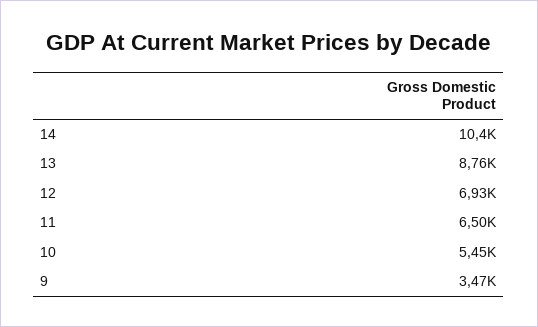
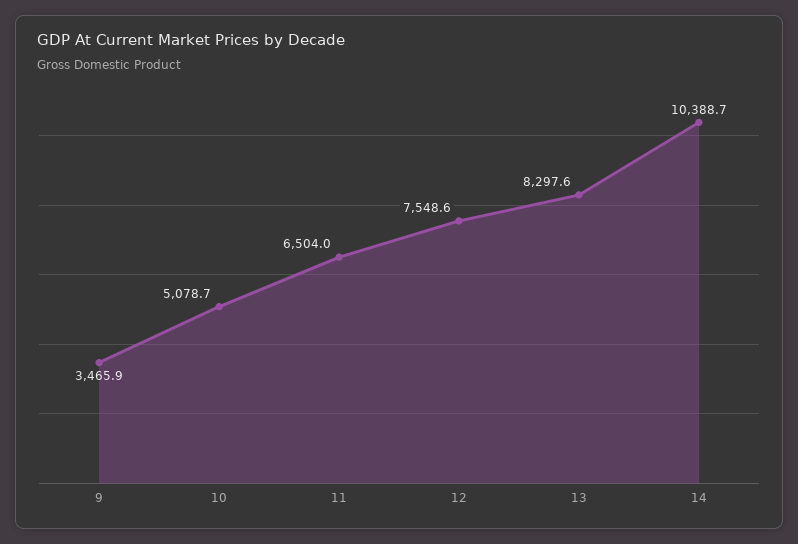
13: 8760 -> 8297.6
12: 6930 -> 7548.6
10: 5450 -> 5078.7

